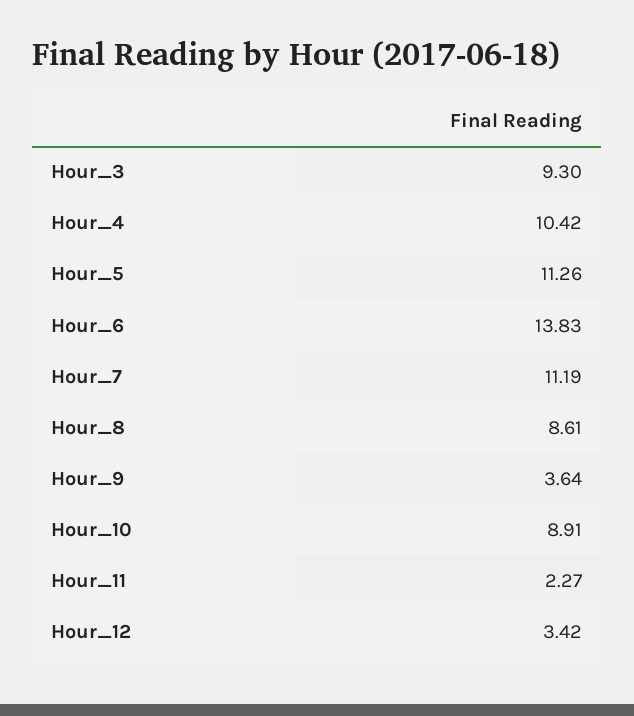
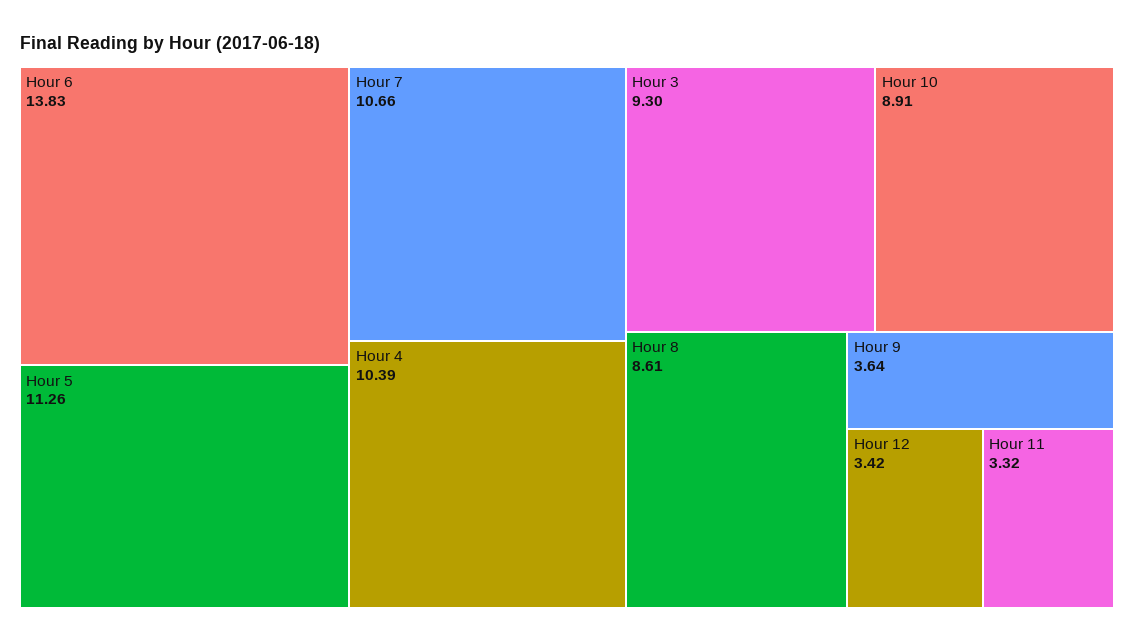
Hour_4: 10.42 -> 10.39
Hour_7: 11.19 -> 10.66
Hour_11: 2.27 -> 3.32

